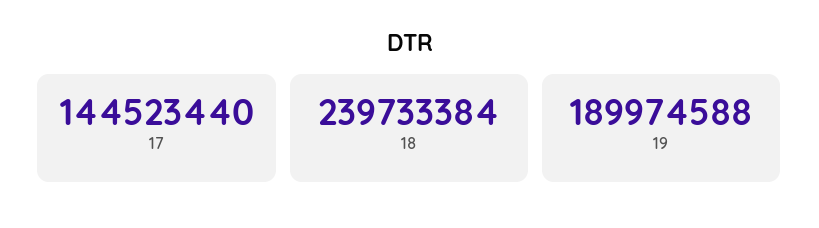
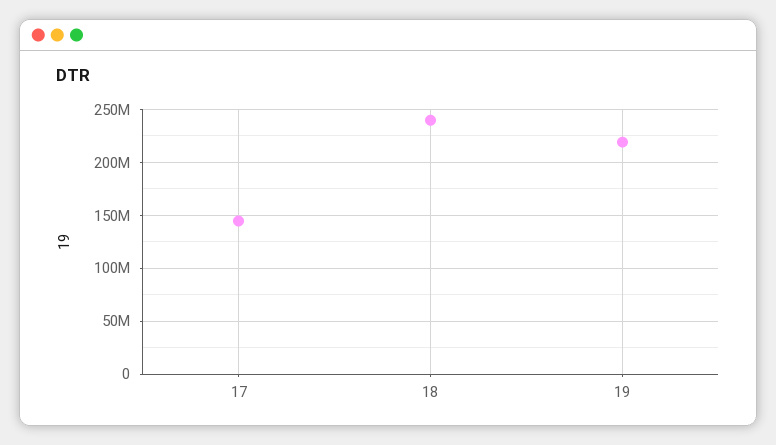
19: 189974588 -> 220000000

